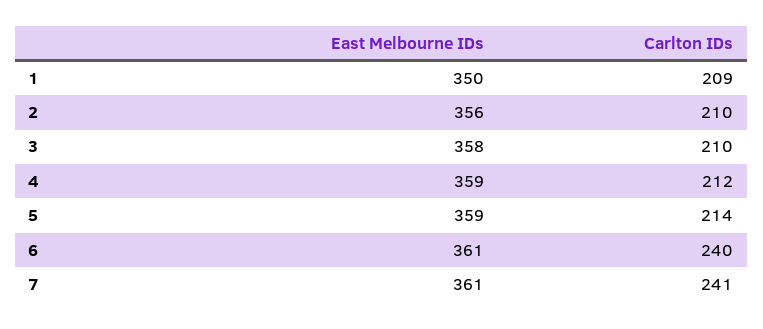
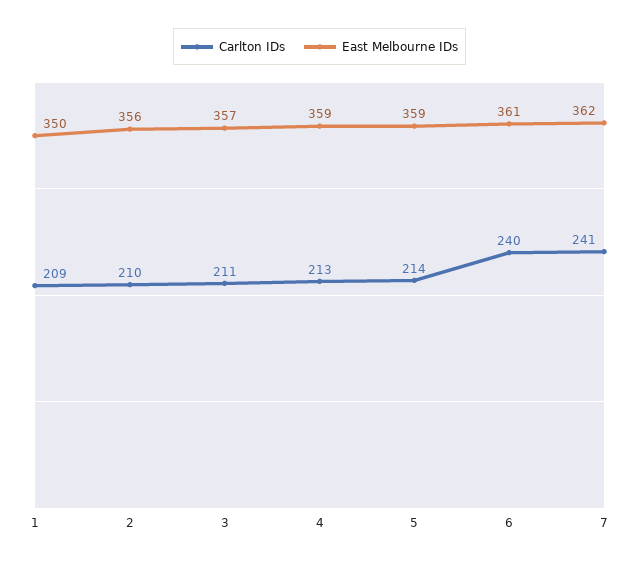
East Melbourne IDs, 3: 358 -> 357
Carlton IDs, 3: 210 -> 211
Carlton IDs, 4: 212 -> 213
East Melbourne IDs, 7: 361 -> 362

